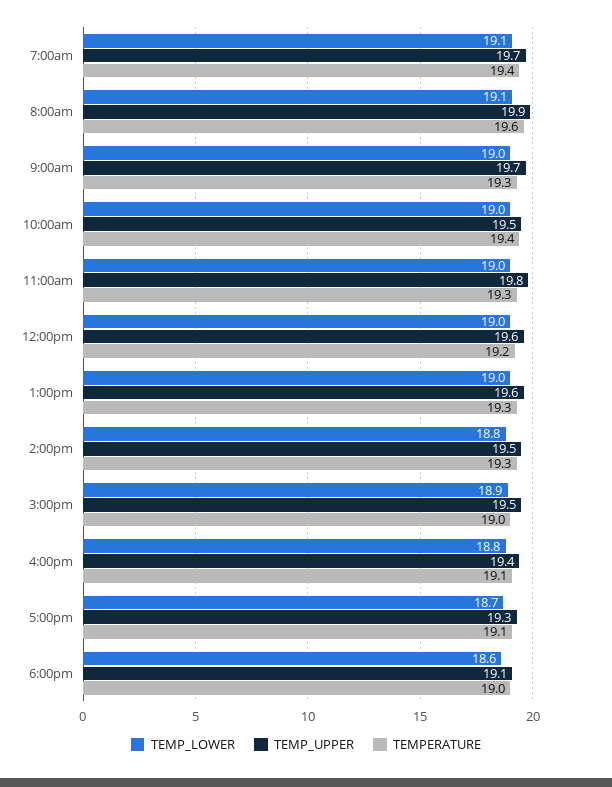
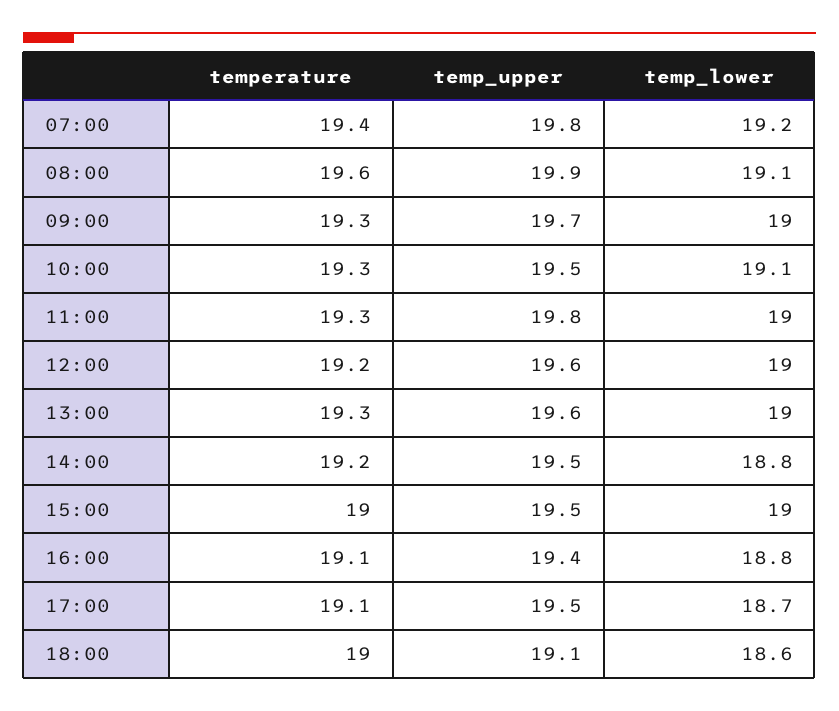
TEMP_LOWER, 7:00am: 19.1 -> 19.2
TEMP_UPPER, 7:00am: 19.7 -> 19.8
TEMP_LOWER, 10:00am: 19 -> 19.1
TEMPERATURE, 10:00am: 19.4 -> 19.3
TEMPERATURE, 2:00pm: 19.3 -> 19.2
TEMP_LOWER, 3:00pm: 18.9 -> 19
TEMP_UPPER, 5:00pm: 19.3 -> 19.5

